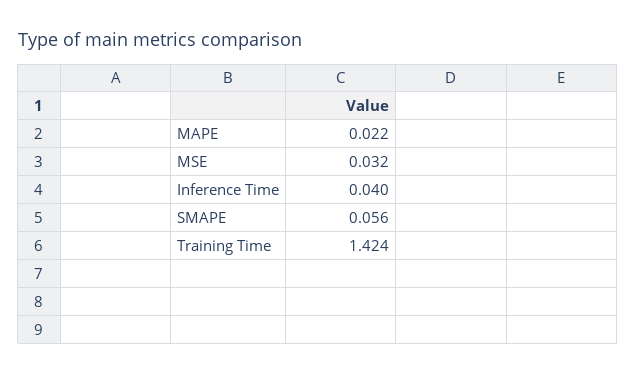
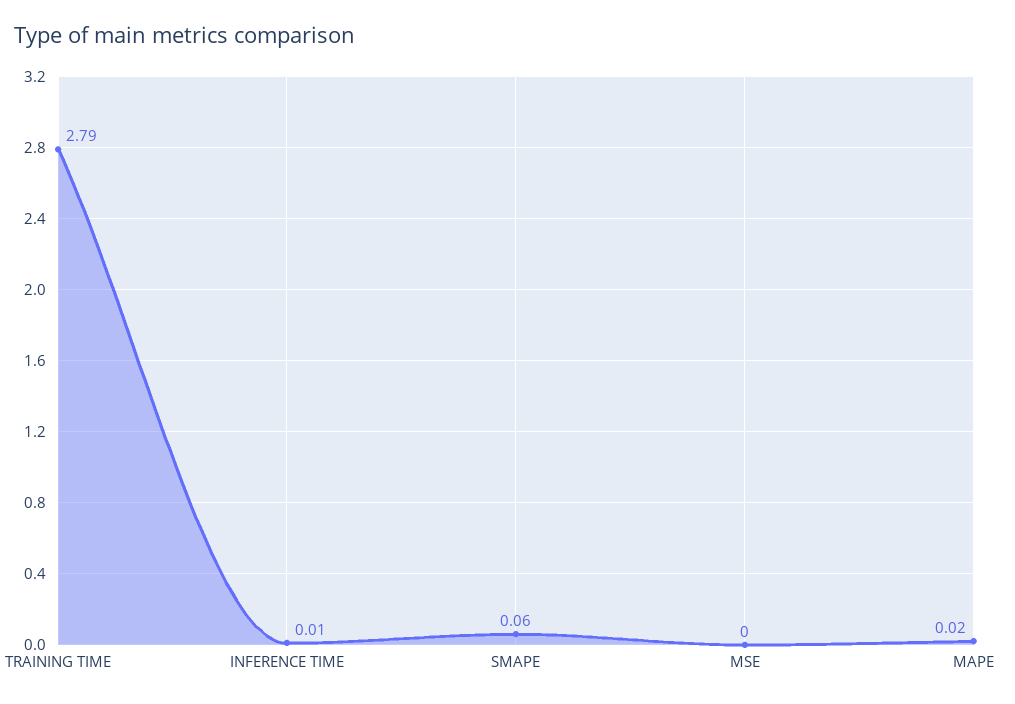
MSE: 0.032 -> 0
Inference Time: 0.04 -> 0.01
Training Time: 1.424 -> 2.79

